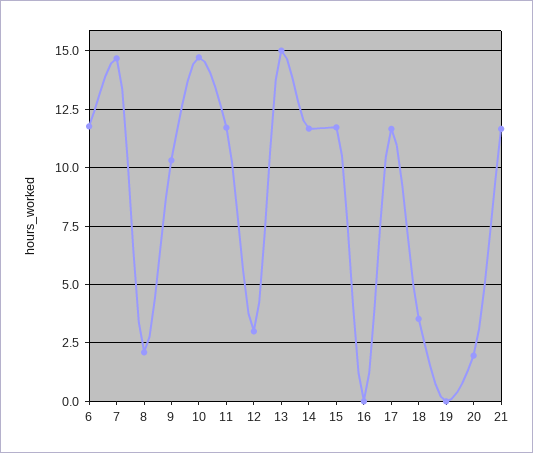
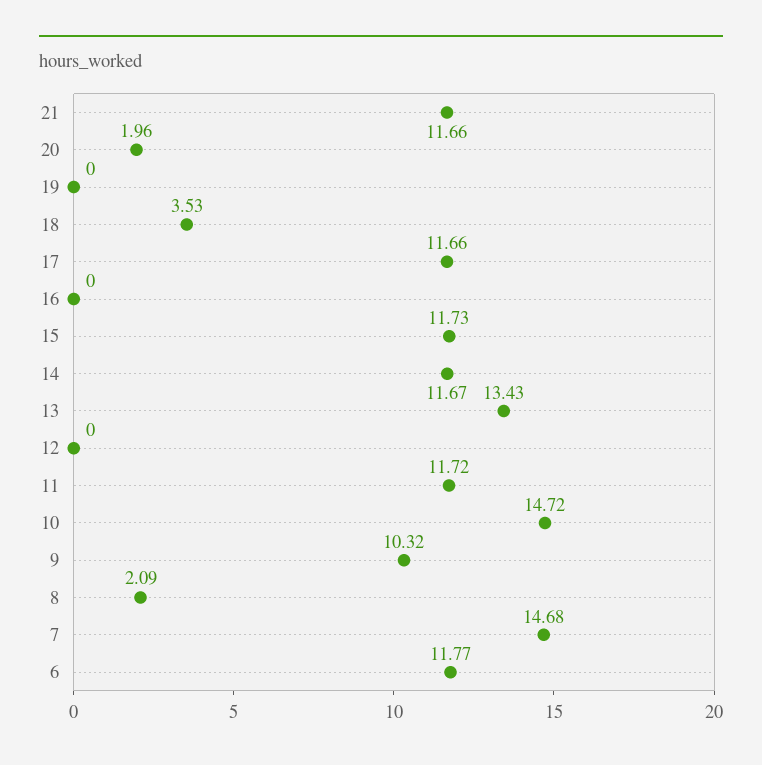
12: 3 -> 0
13: 15 -> 13.43

